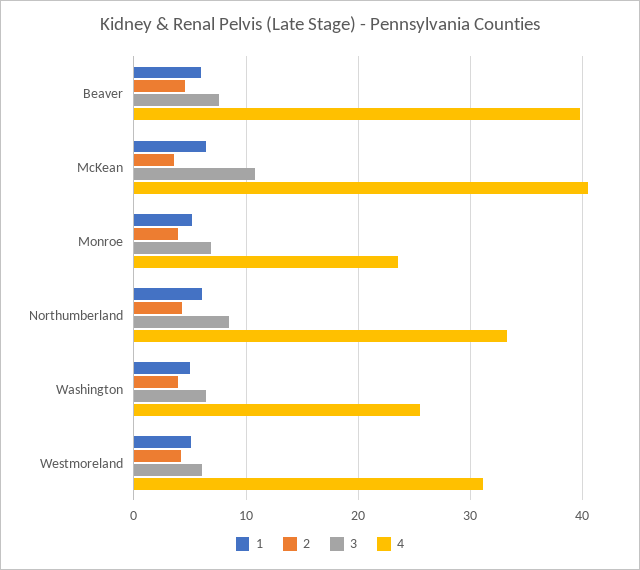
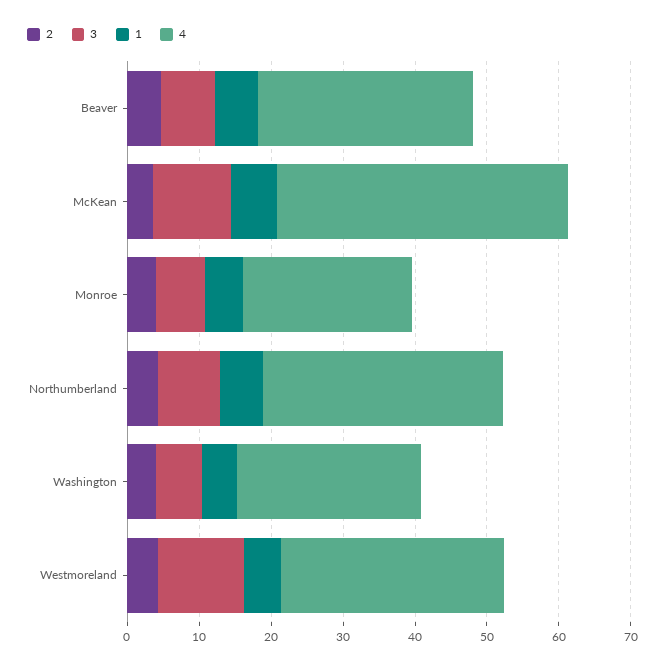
4, Beaver: 40 -> 30
3, Westmoreland: 6 -> 12

